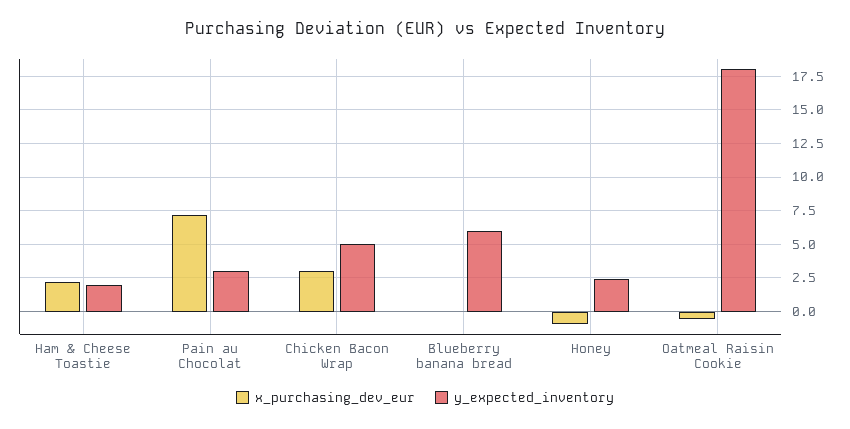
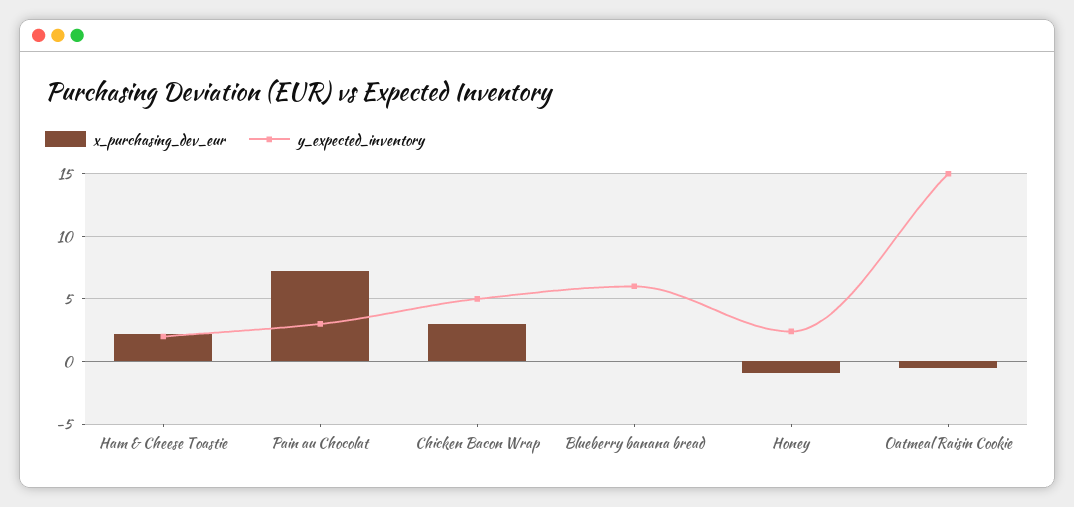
y_expected_inventory, Oatmeal Raisin Cookie: 18 -> 15

